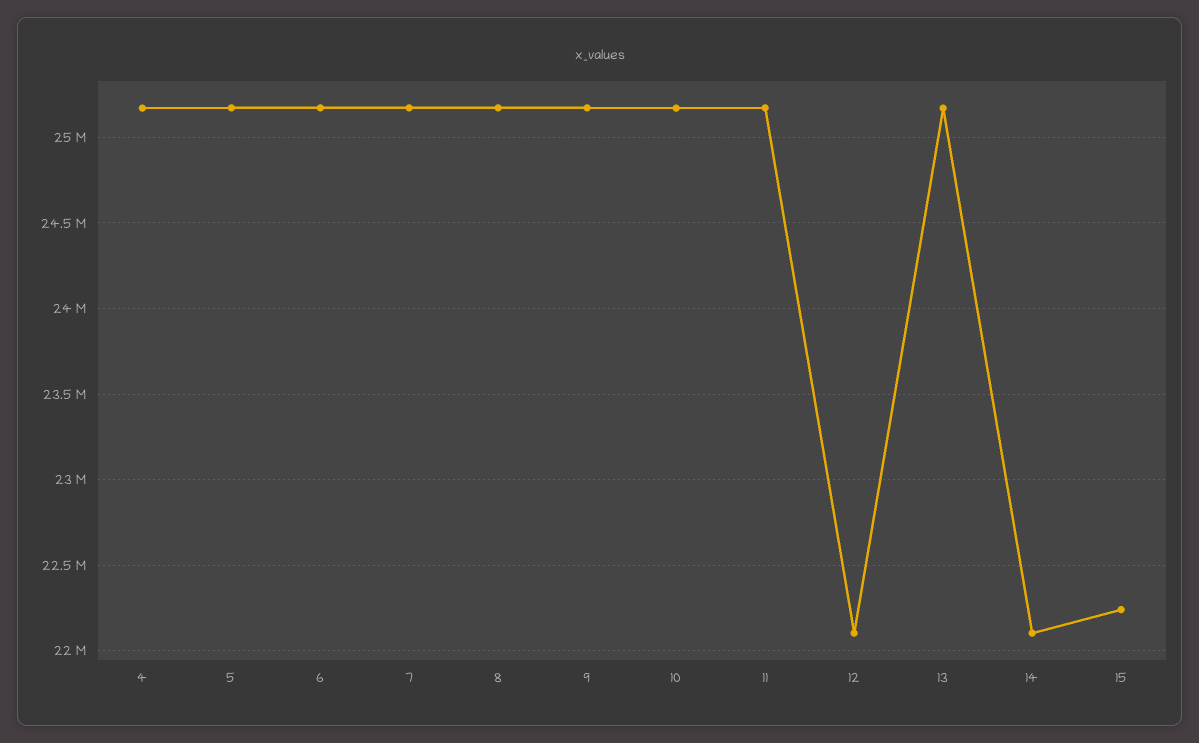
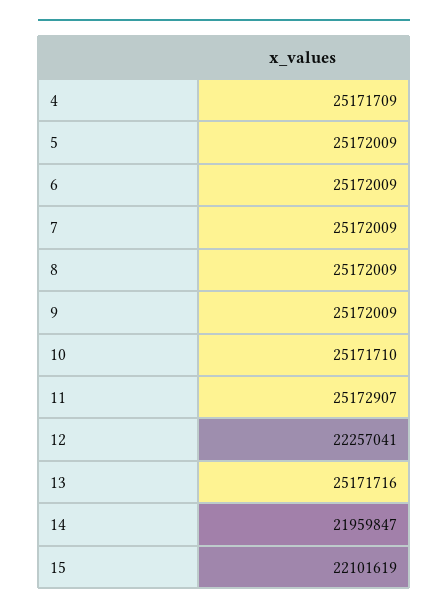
12: 22100000 -> 22257041
14: 22100000 -> 21959847
15: 22250000 -> 22101619

